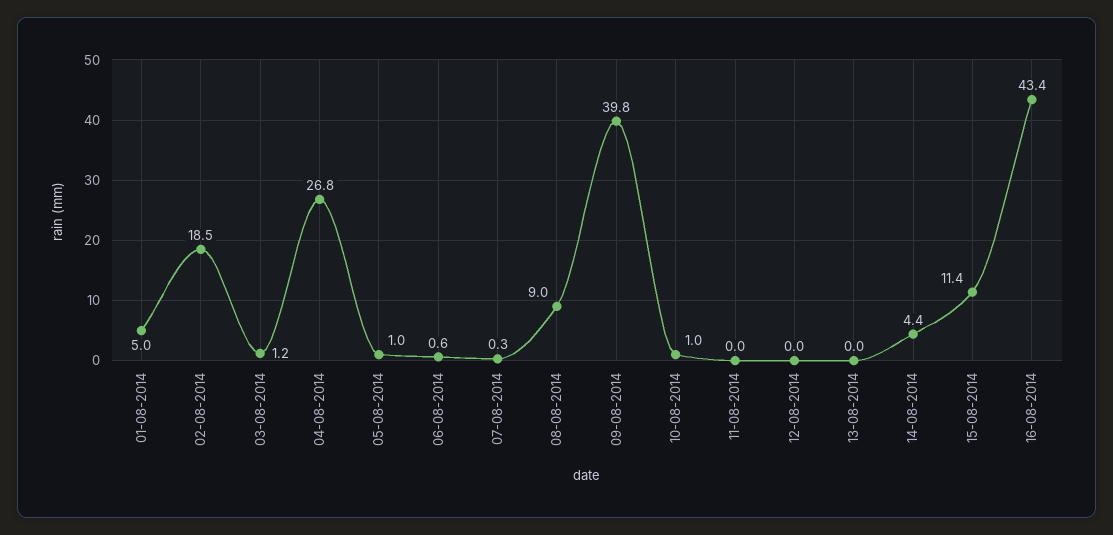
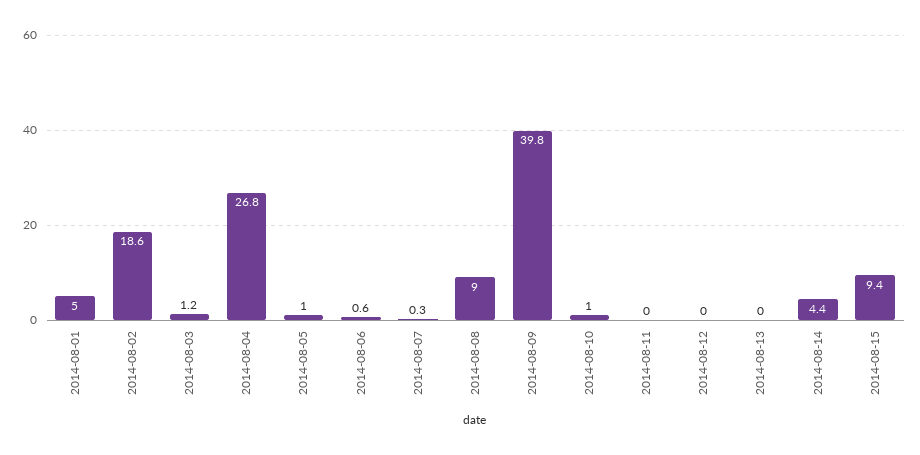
02-08-2014: 18.5 -> 18.6
15-08-2014: 11.4 -> 9.4
16-08-2014: 43.4 -> none

